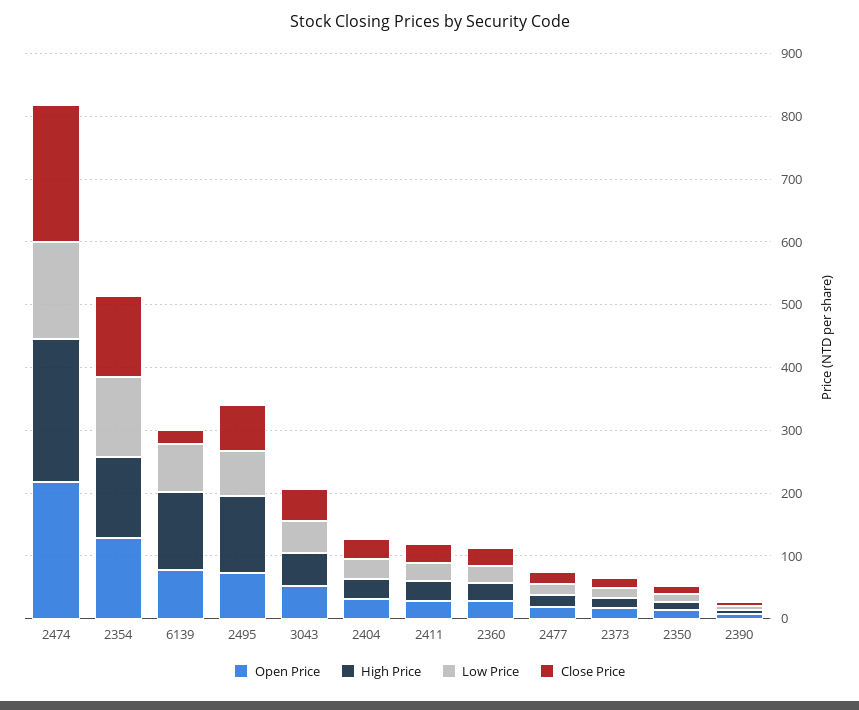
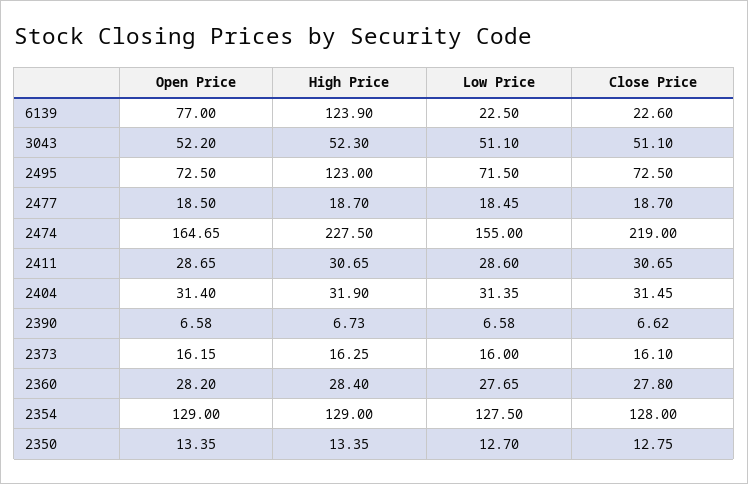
Open Price, 2474: 220 -> 164.65
Low Price, 6139: 80 -> 22.5

